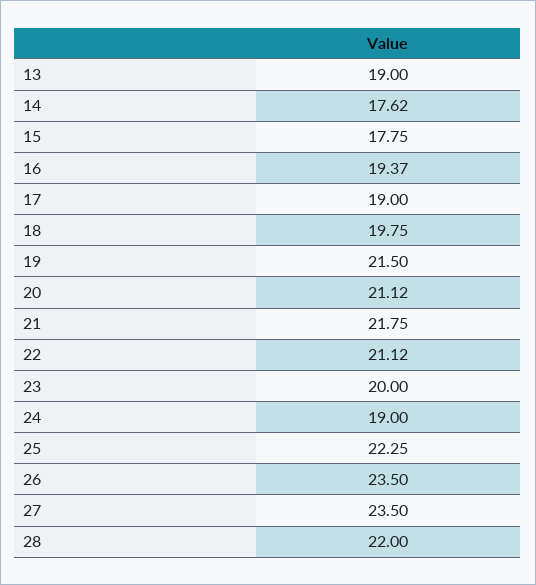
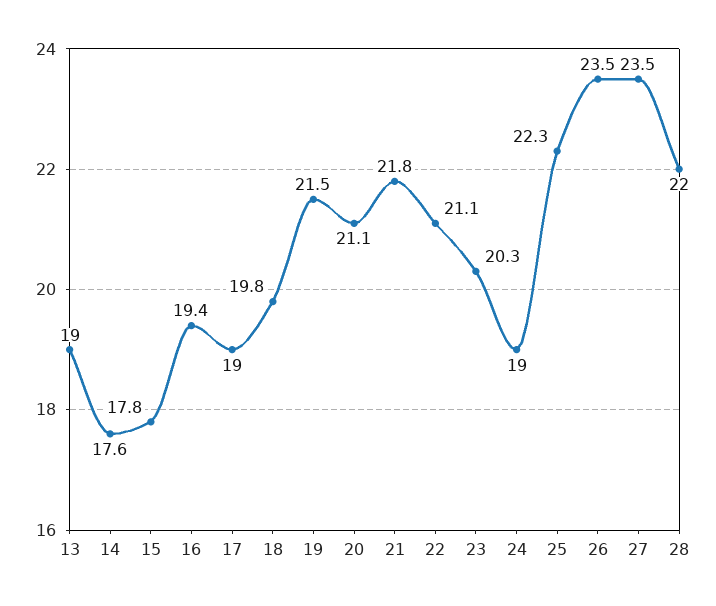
23: 20 -> 20.3

